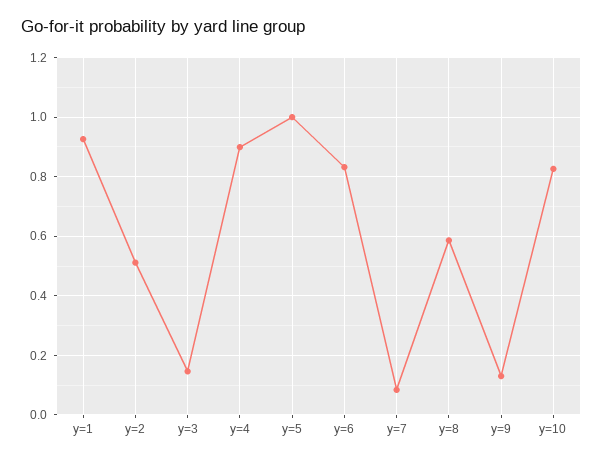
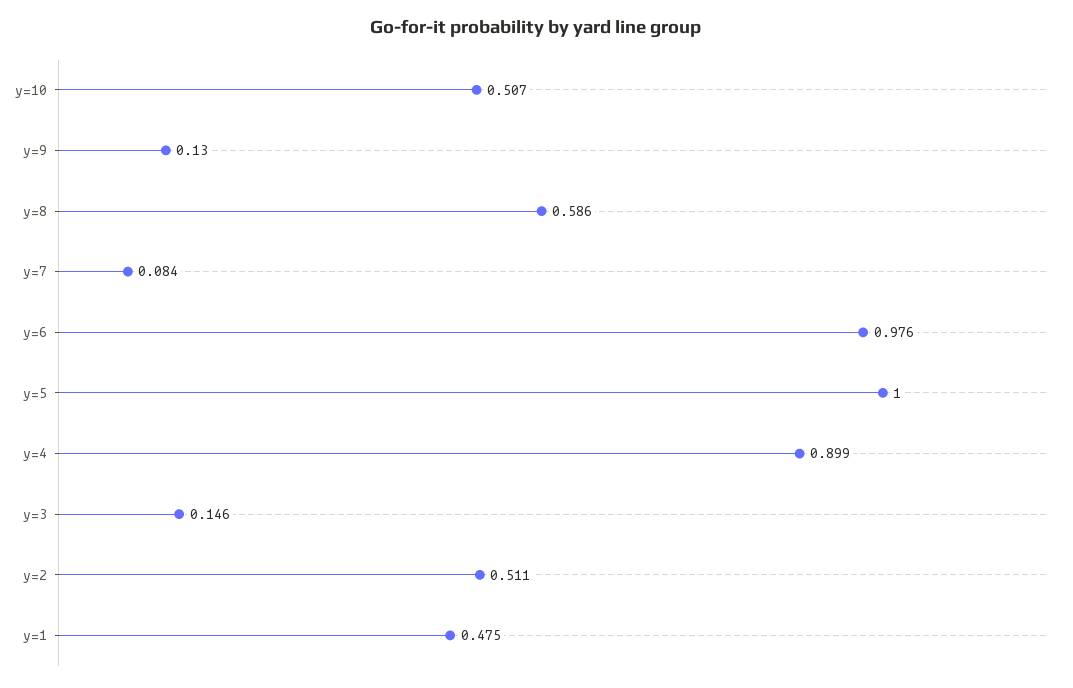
y=1: 0.925 -> 0.475
y=6: 0.825 -> 0.976
y=10: 0.825 -> 0.507

